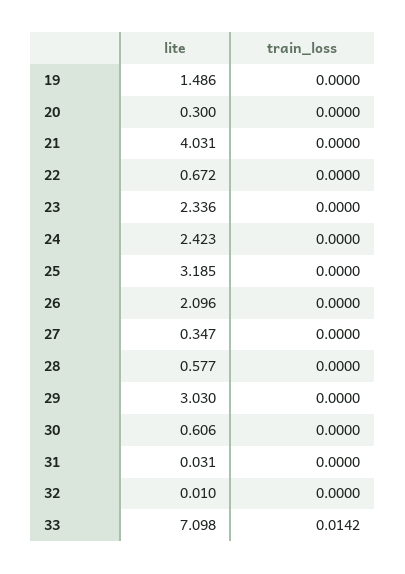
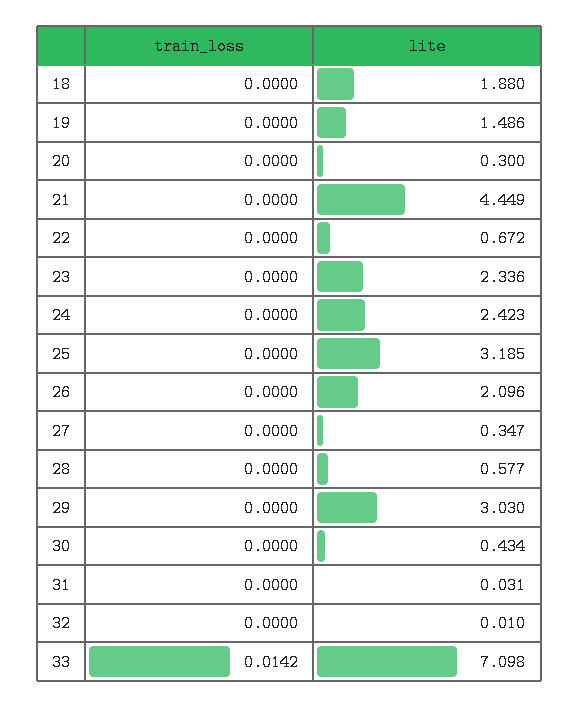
lite, 21: 4.031 -> 4.449
lite, 30: 0.606 -> 0.434
train_loss, 18: none -> 0
lite, 18: none -> 1.88

